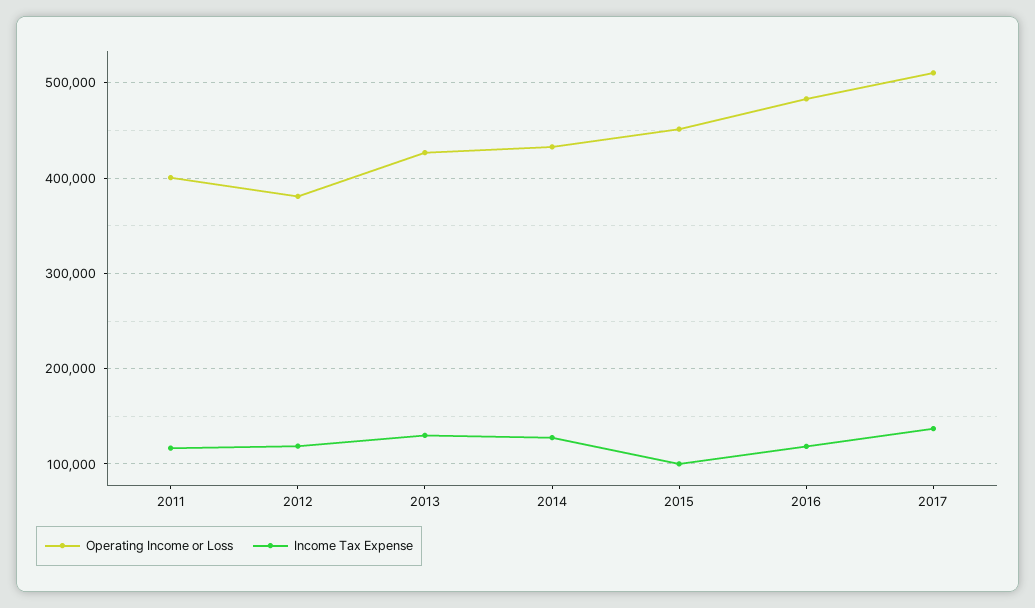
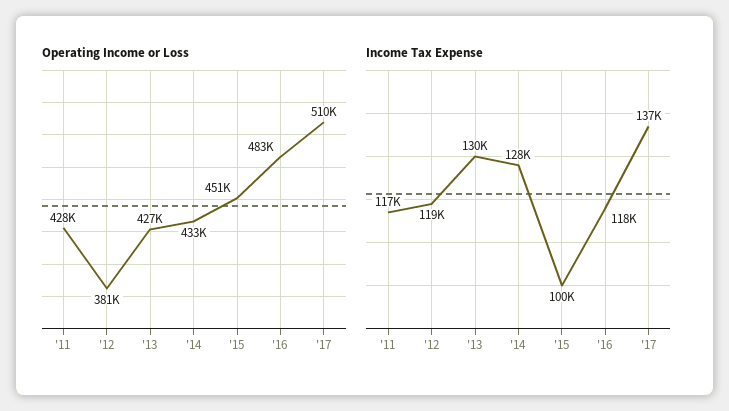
Operating Income or Loss, 2011: 400000 -> 428000

